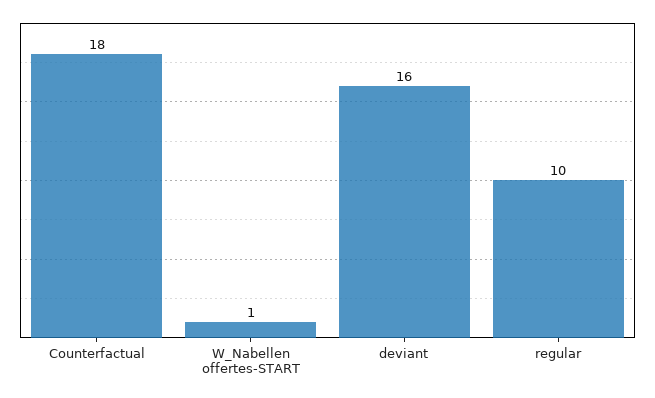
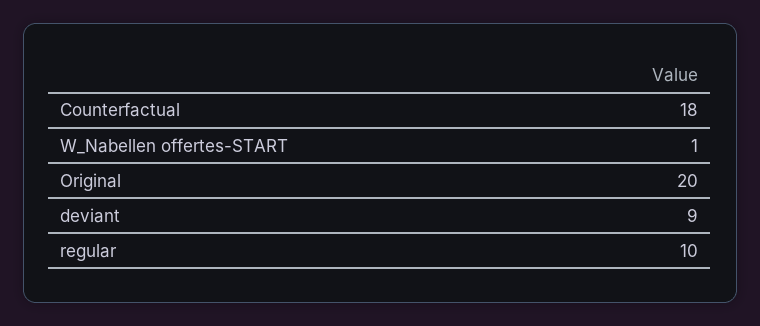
deviant: 16 -> 9
Original: none -> 20

